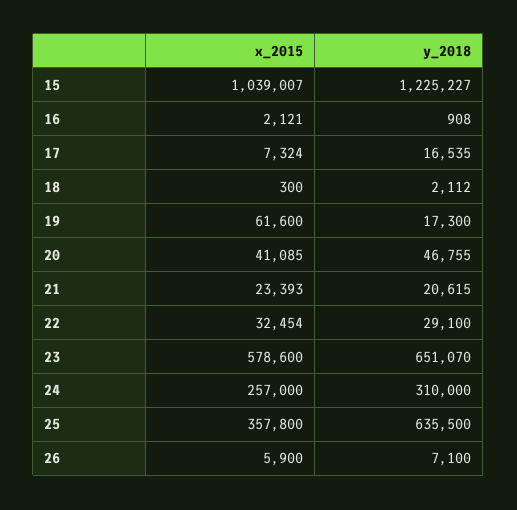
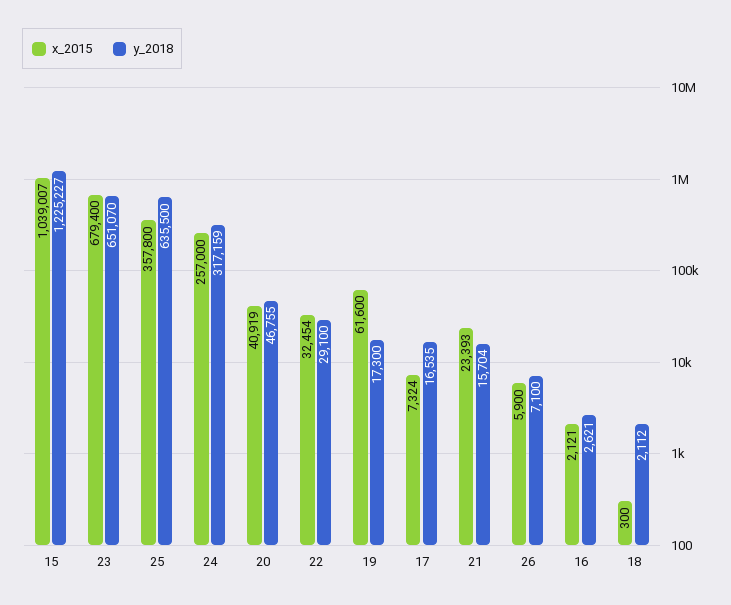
y_2018, 16: 908 -> 2621
x_2015, 20: 41085 -> 40919
y_2018, 21: 20615 -> 15704
x_2015, 23: 578600 -> 679400
y_2018, 24: 310000 -> 317159

